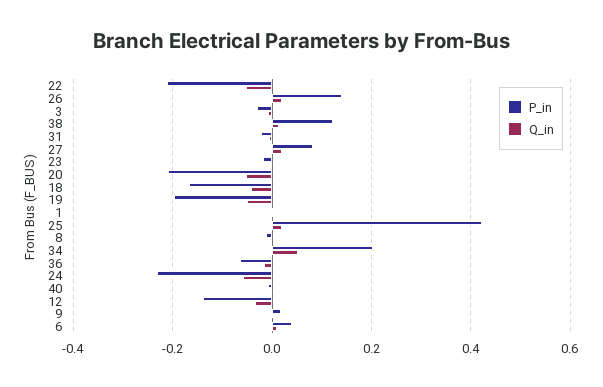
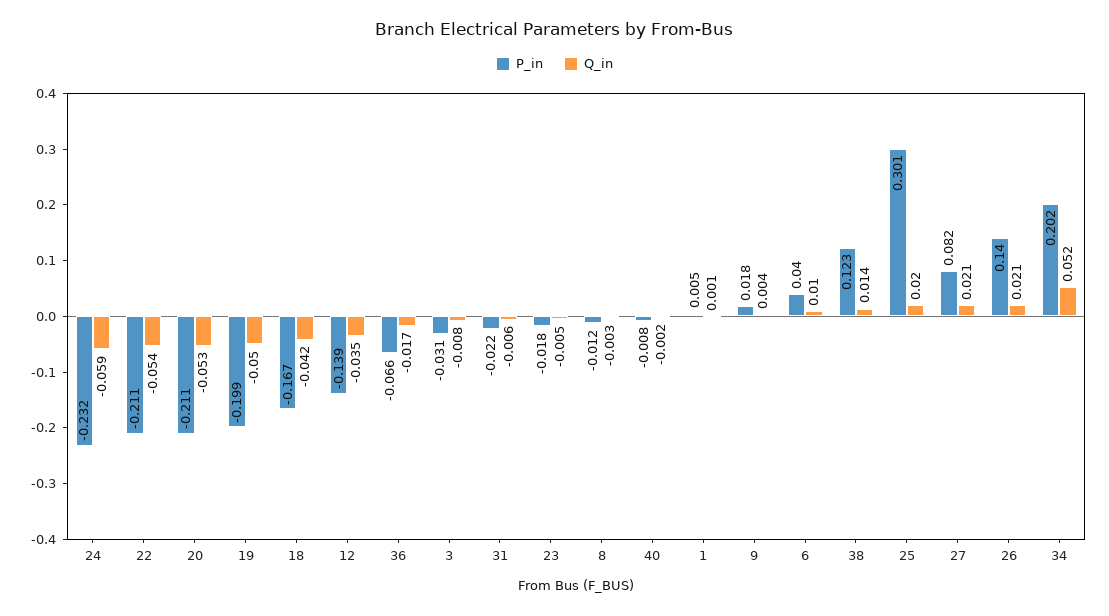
P_in, 25: 0.42 -> 0.301

